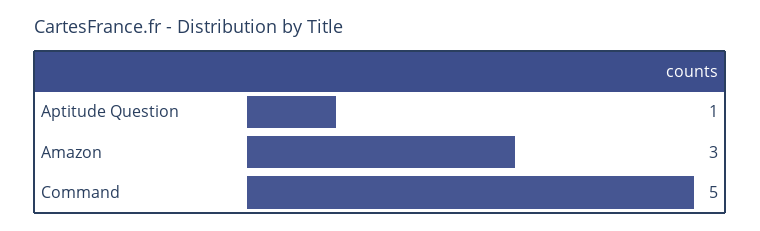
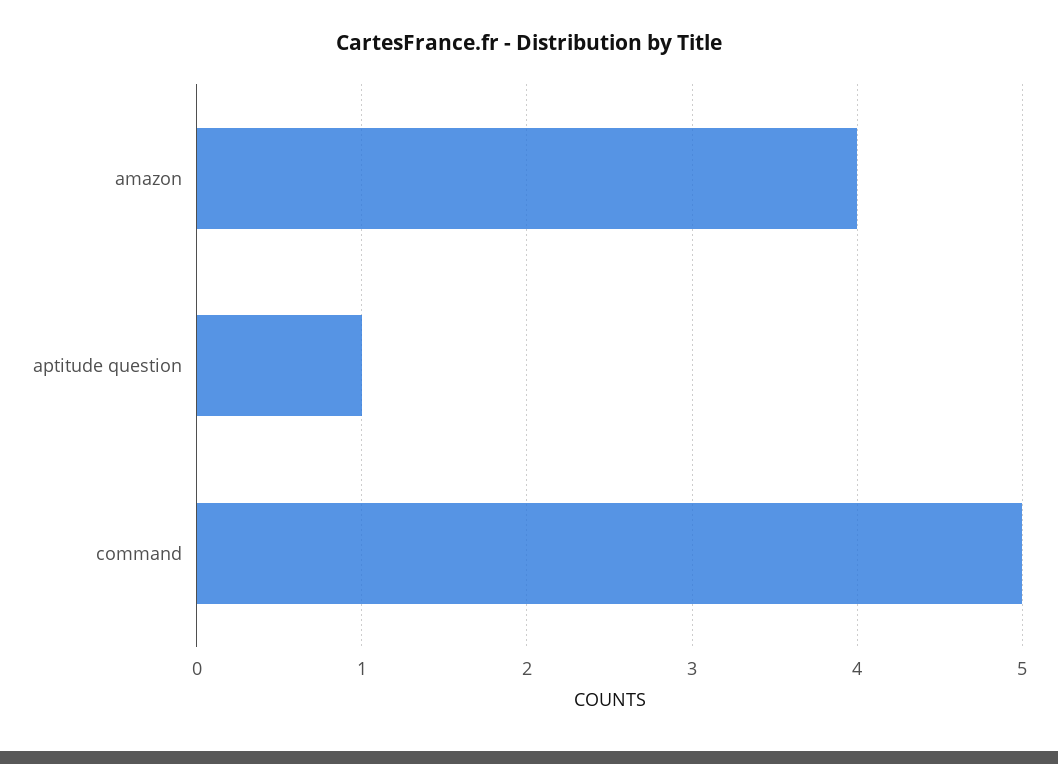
Amazon: 3 -> 4

